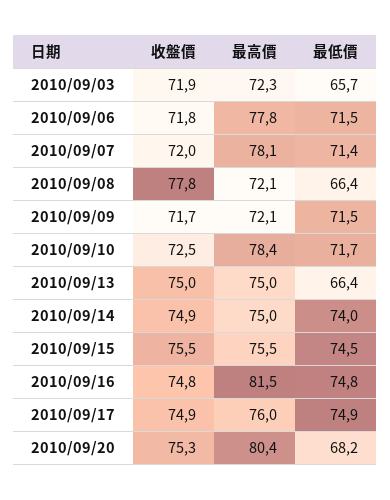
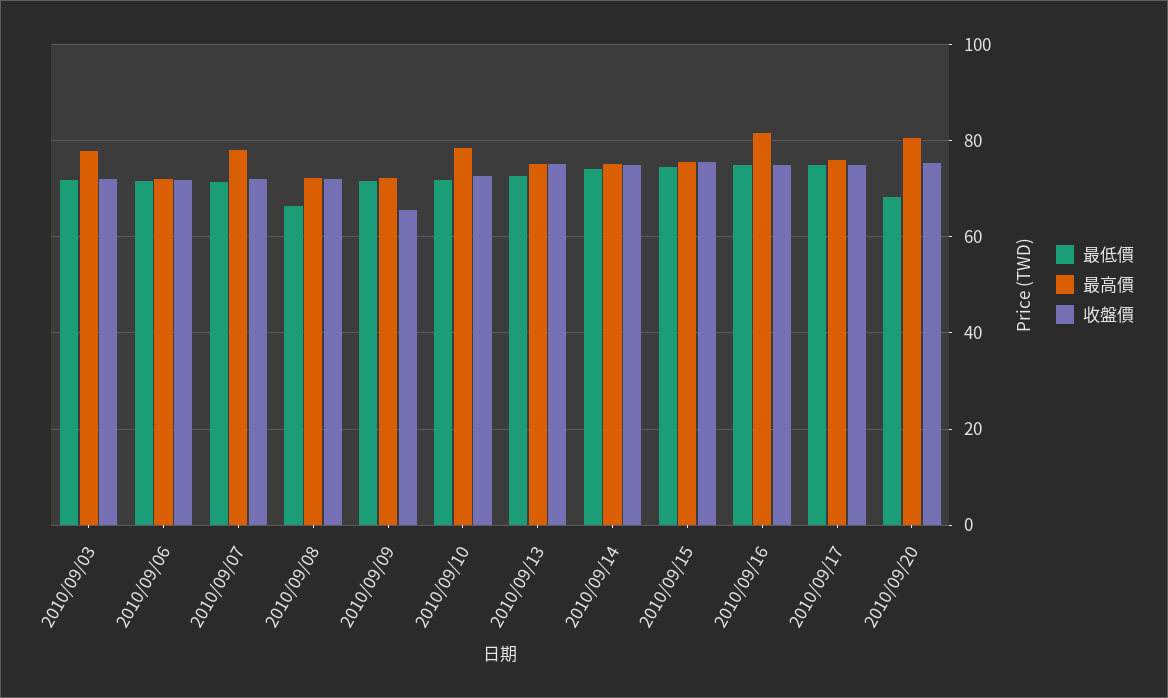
最高價, 2010/09/03: 72.3 -> 78
最低價, 2010/09/03: 65.7 -> 72
最高價, 2010/09/06: 77.8 -> 72
收盤價, 2010/09/08: 77.8 -> 72
收盤價, 2010/09/09: 71.7 -> 66
最低價, 2010/09/13: 66.4 -> 72

